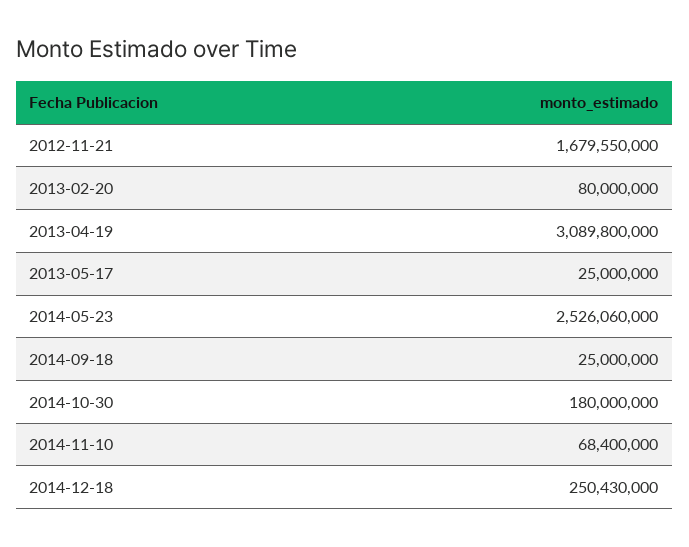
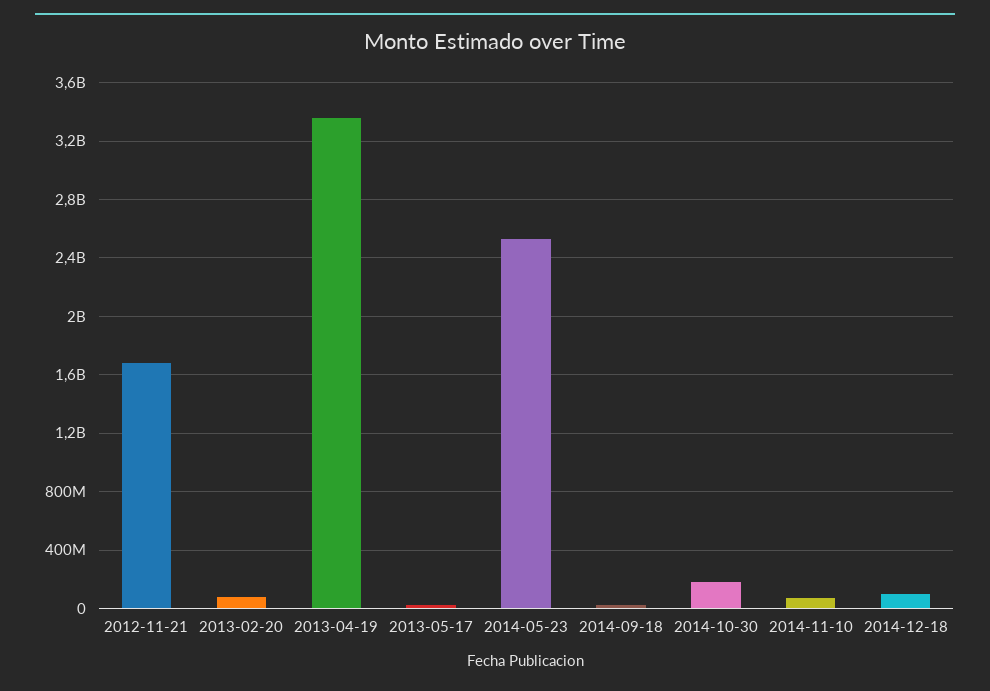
2013-04-19: 3089800000 -> 3350000000
2014-12-18: 250430000 -> 100000000

